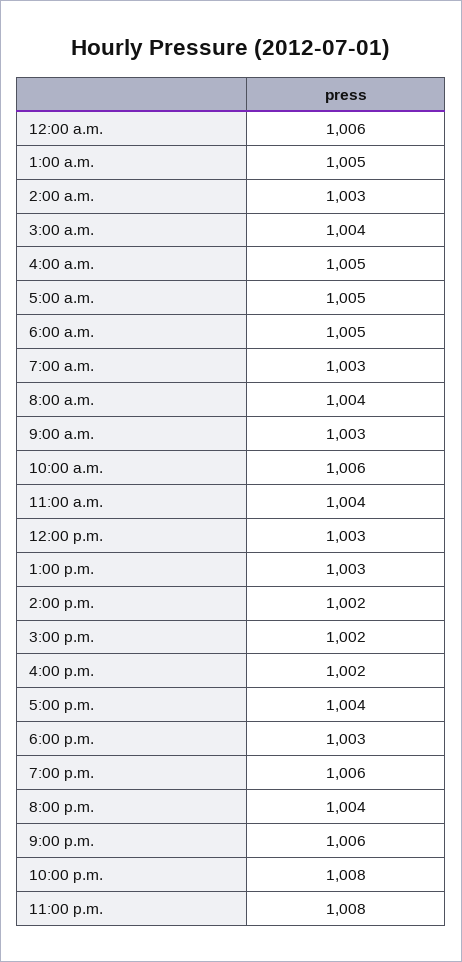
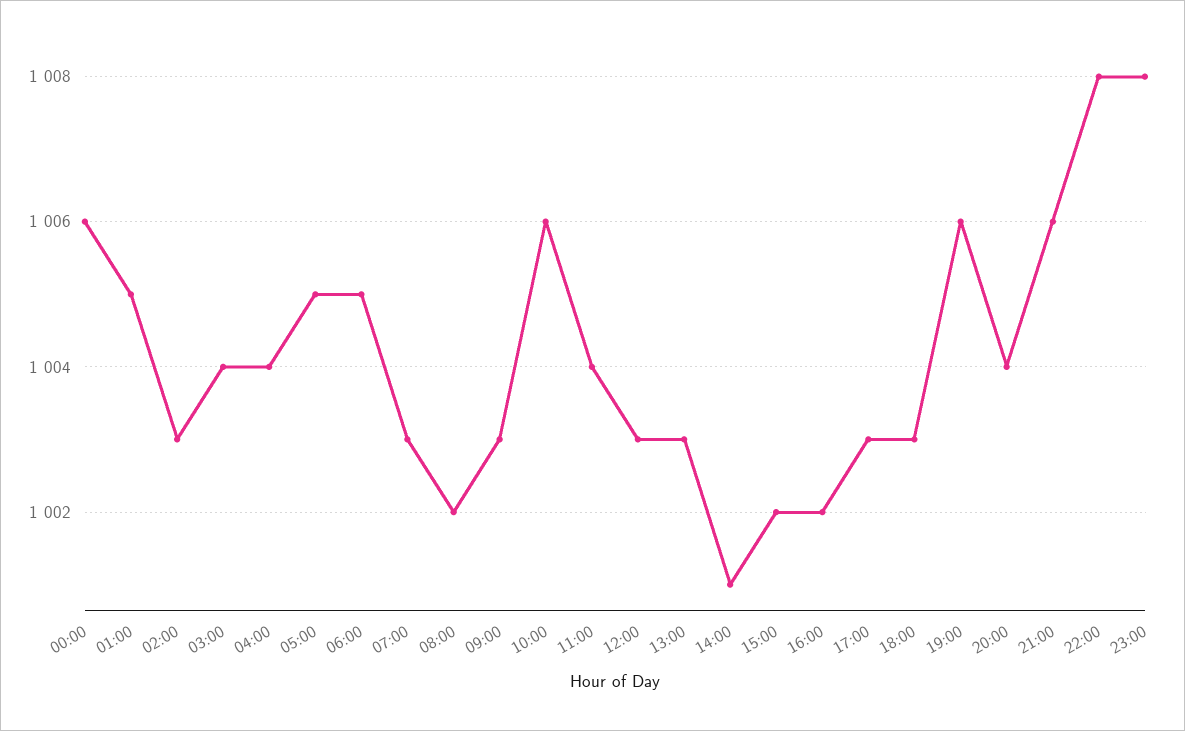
4:00 a.m.: 1005 -> 1004
8:00 a.m.: 1004 -> 1002
2:00 p.m.: 1002 -> 1001
5:00 p.m.: 1004 -> 1003

